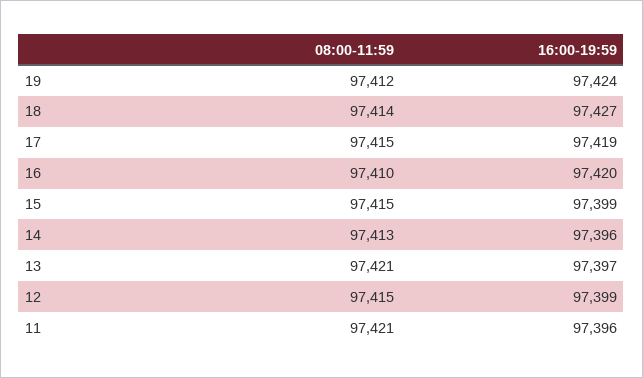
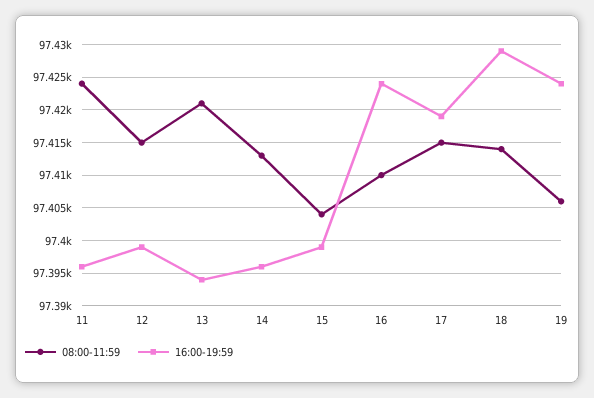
08:00-11:59, 19: 97412 -> 97406
16:00-19:59, 18: 97427 -> 97429
16:00-19:59, 16: 97420 -> 97424
08:00-11:59, 15: 97415 -> 97404
16:00-19:59, 13: 97397 -> 97394
08:00-11:59, 11: 97421 -> 97424

